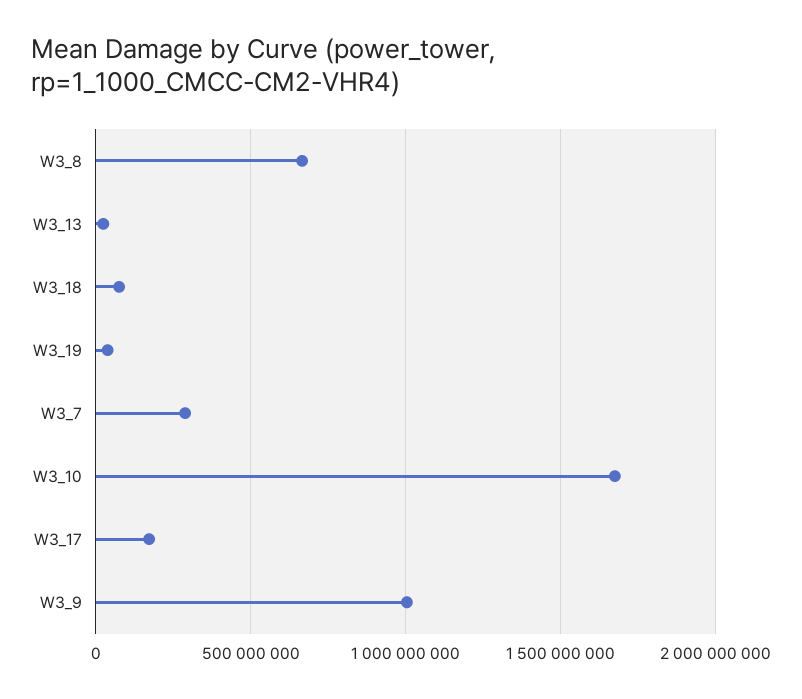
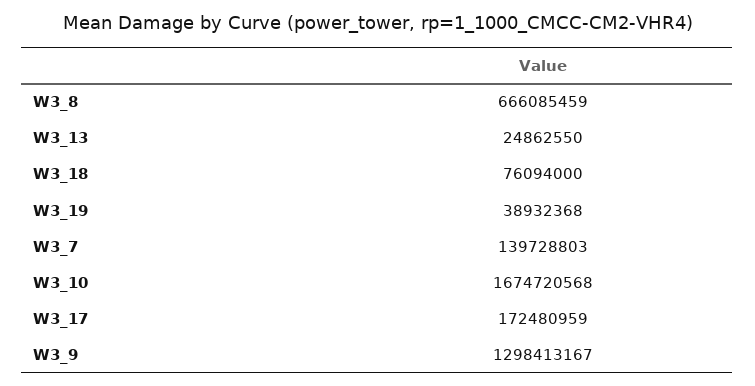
W3_7: 300000000 -> 139728803
W3_9: 1000000000 -> 1298413167

